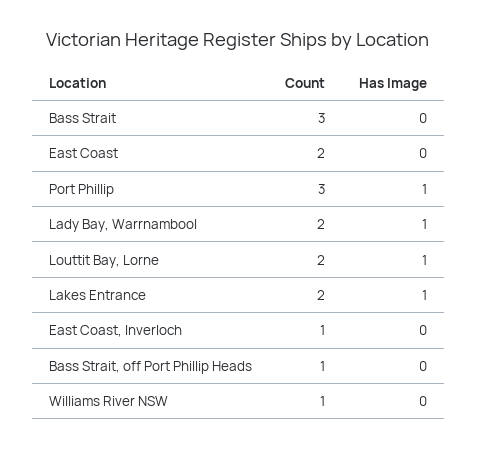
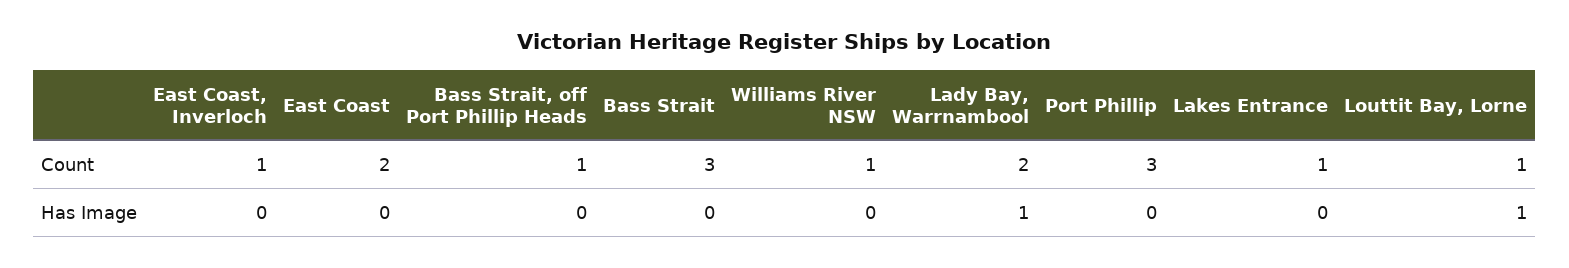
Has Image, Port Phillip: 1 -> 0
Count, Louttit Bay, Lorne: 2 -> 1
Count, Lakes Entrance: 2 -> 1
Has Image, Lakes Entrance: 1 -> 0

